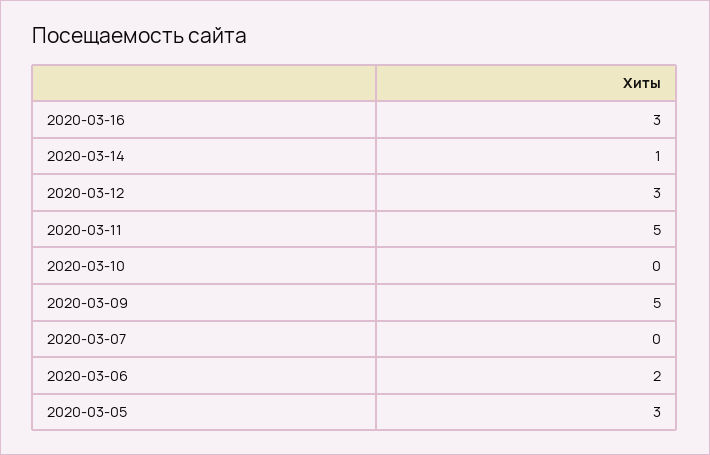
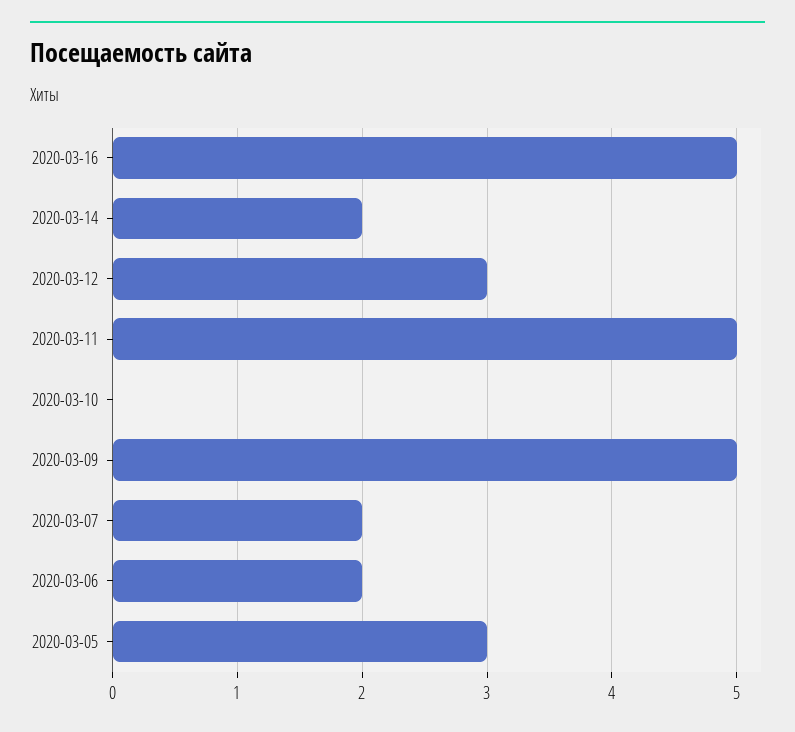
2020-03-16: 3 -> 5
2020-03-14: 1 -> 2
2020-03-07: 0 -> 2

